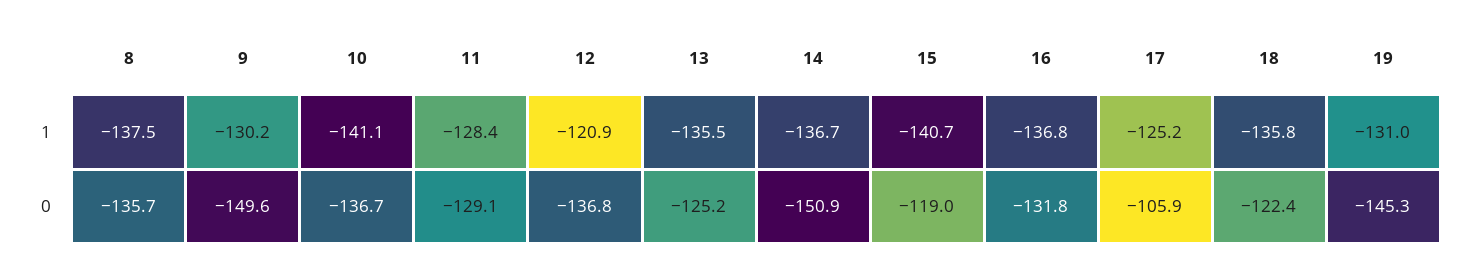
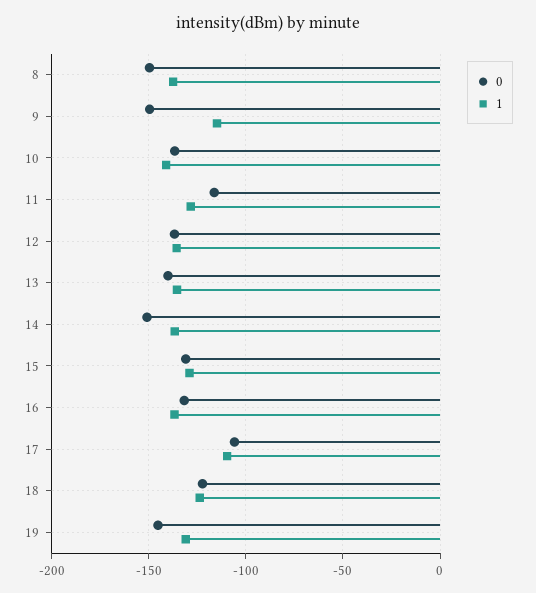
1, 9: -130.2 -> -115
1, 12: -120.9 -> -135
1, 15: -140.7 -> -130
1, 17: -125.2 -> -110
1, 18: -135.8 -> -125
0, 8: -135.7 -> -150
0, 11: -129.1 -> -115
0, 13: -125.2 -> -140
0, 15: -119 -> -130

